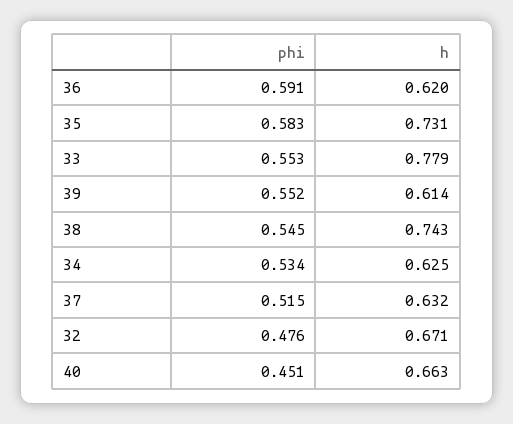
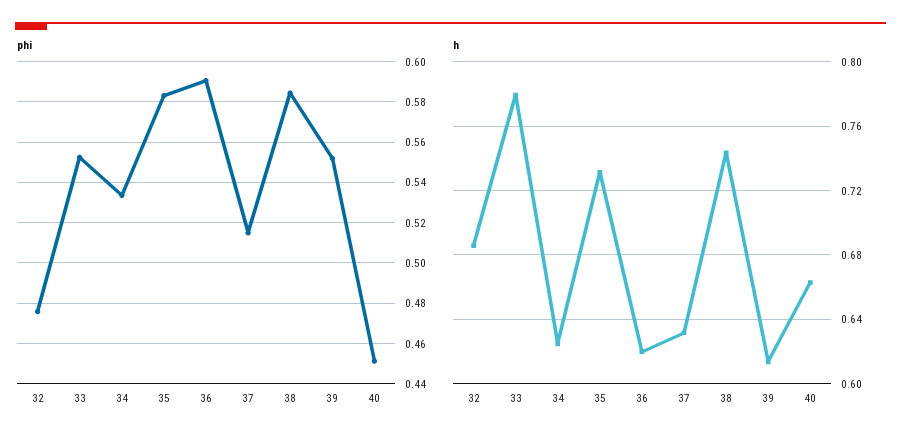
phi, 38: 0.545 -> 0.585
h, 32: 0.671 -> 0.685

